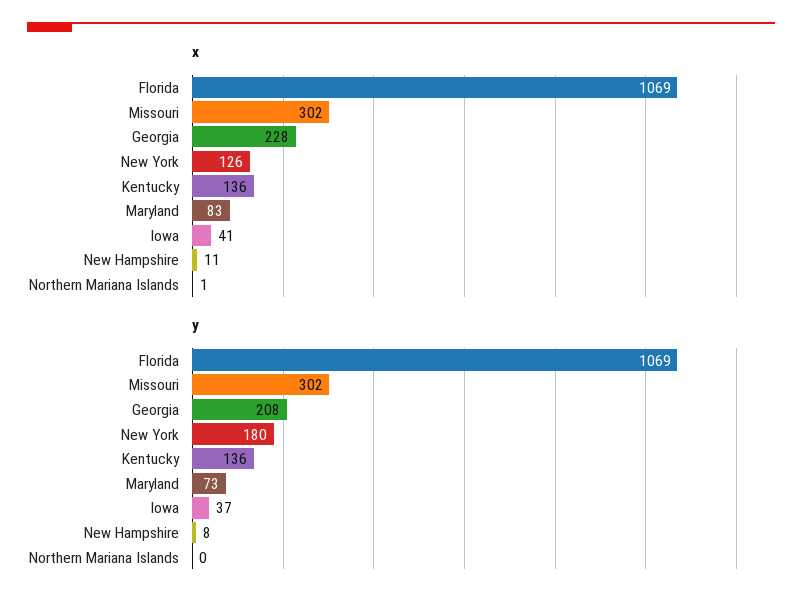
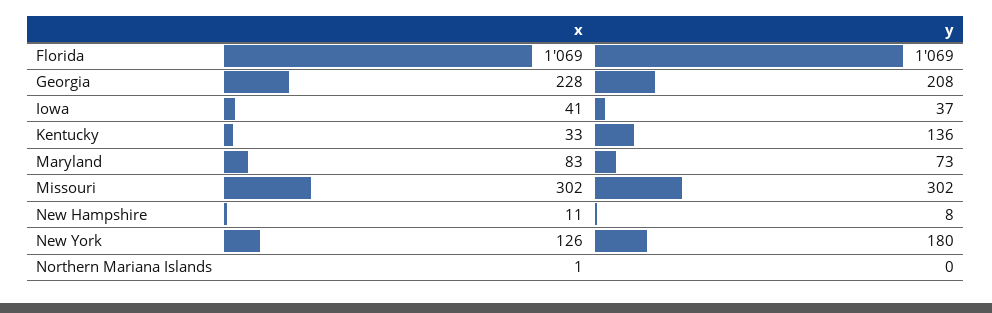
x, Kentucky: 136 -> 33

